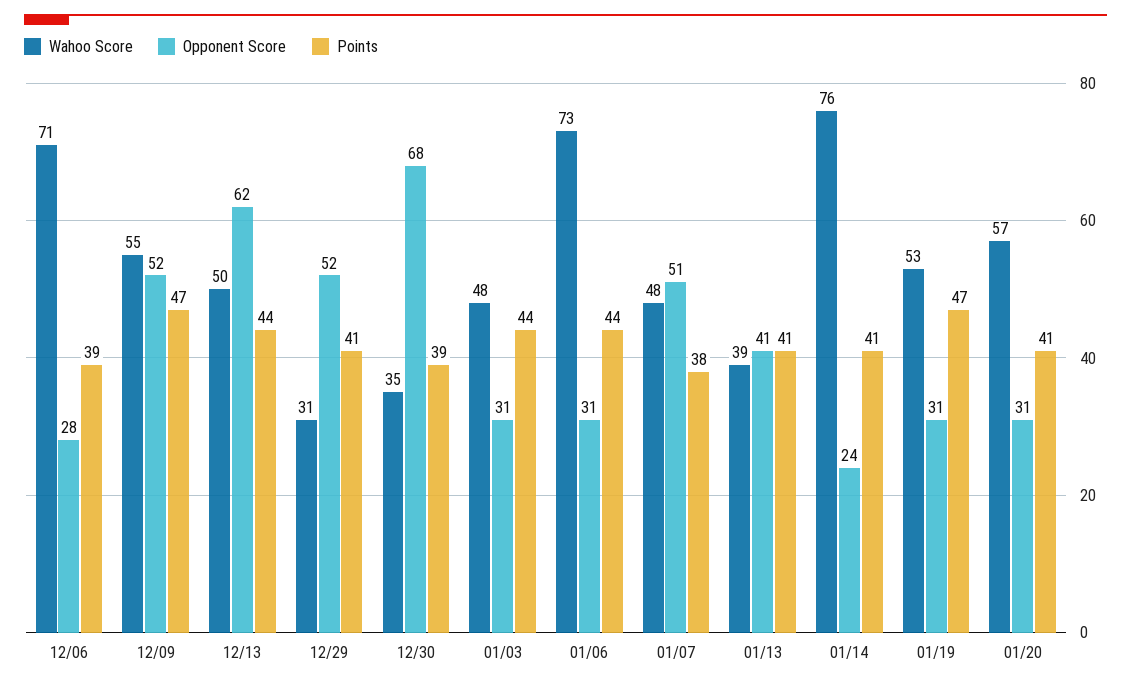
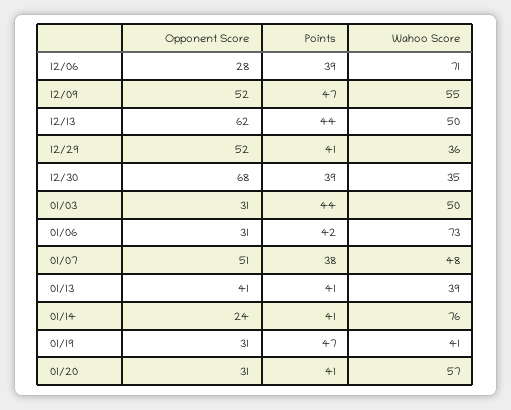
Wahoo Score, 12/29: 31 -> 36
Wahoo Score, 01/03: 48 -> 50
Points, 01/06: 44 -> 42
Wahoo Score, 01/19: 53 -> 41

